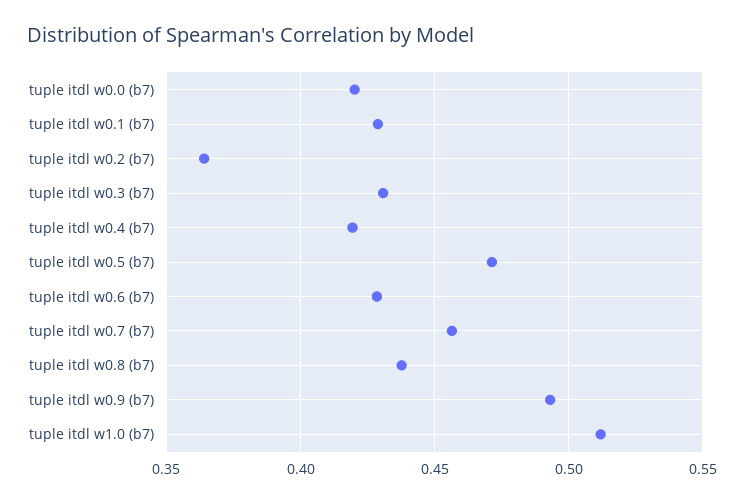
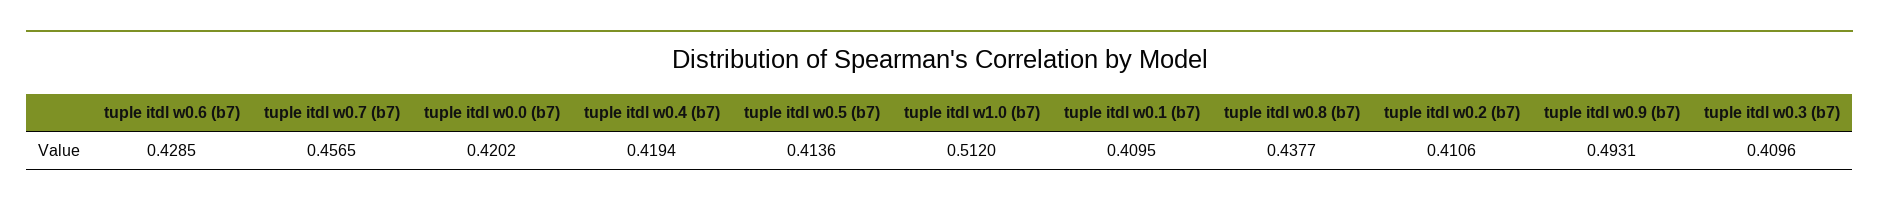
tuple itdl w0.1 (b7): 0.43 -> 0.4095
tuple itdl w0.2 (b7): 0.365 -> 0.4106
tuple itdl w0.3 (b7): 0.43 -> 0.4096
tuple itdl w0.5 (b7): 0.47 -> 0.4136

